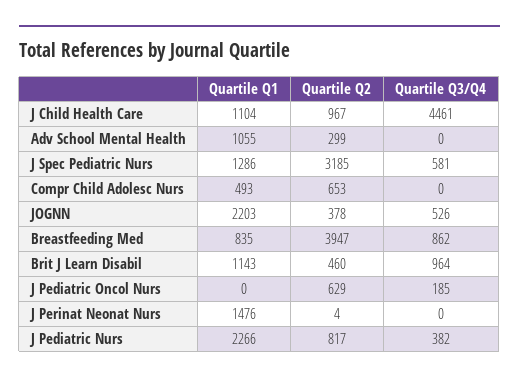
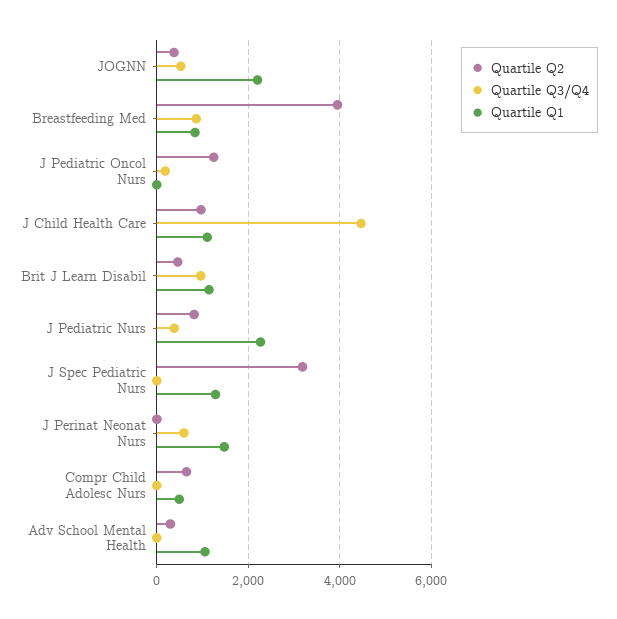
Quartile Q3/Q4, J Spec Pediatric Nurs: 581 -> 0
Quartile Q2, J Pediatric Oncol Nurs: 629 -> 1200
Quartile Q3/Q4, J Perinat Neonat Nurs: 0 -> 600

